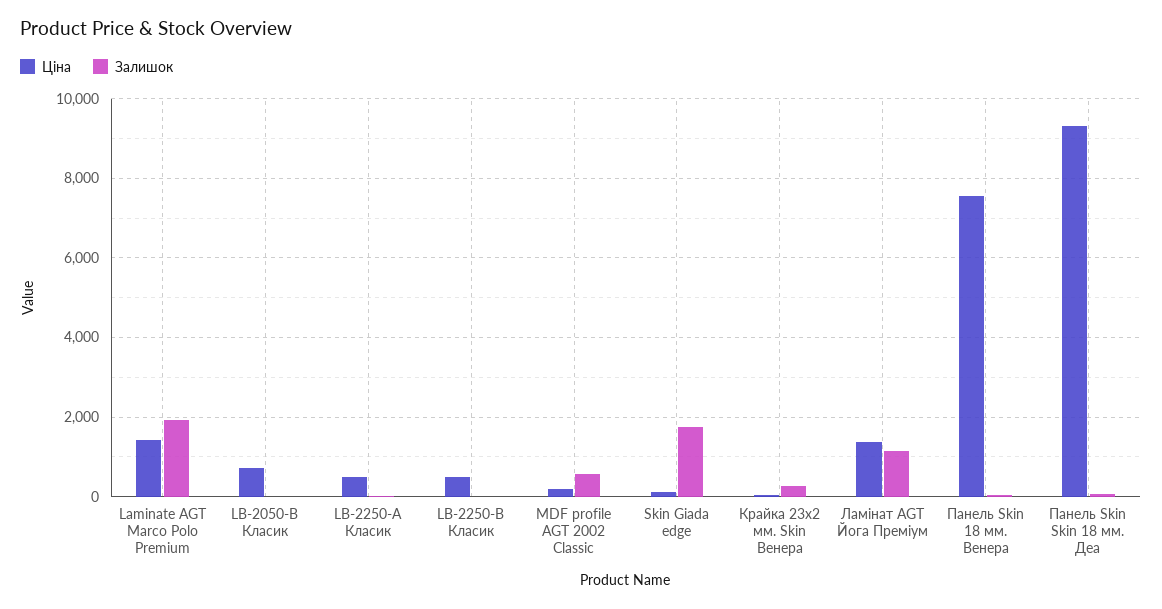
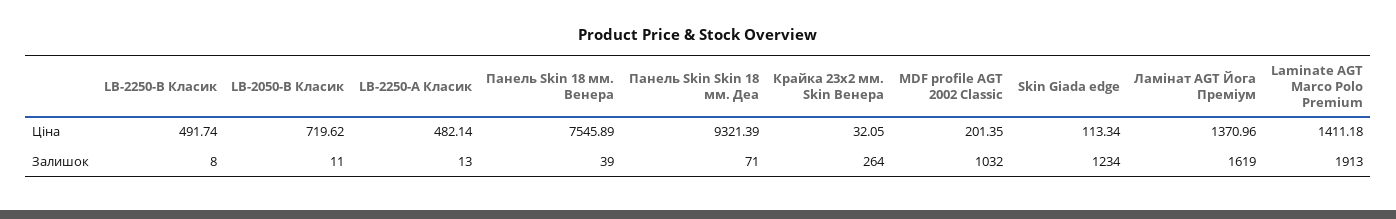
Залишок, MDF profile AGT 2002 Classic: 600 -> 1032
Залишок, Skin Giada edge: 1800 -> 1234
Залишок, Ламінат AGT Йога Преміум: 1200 -> 1619

